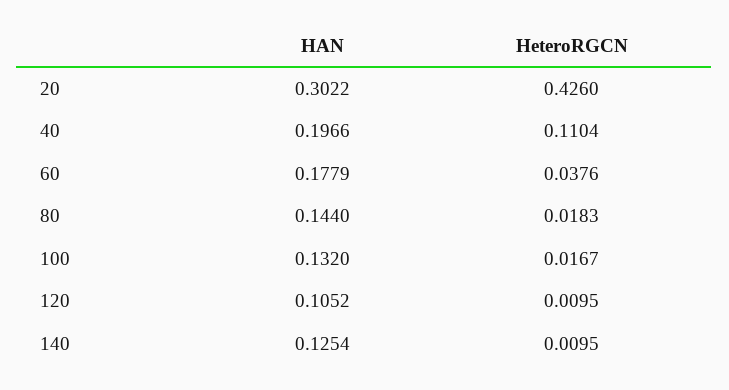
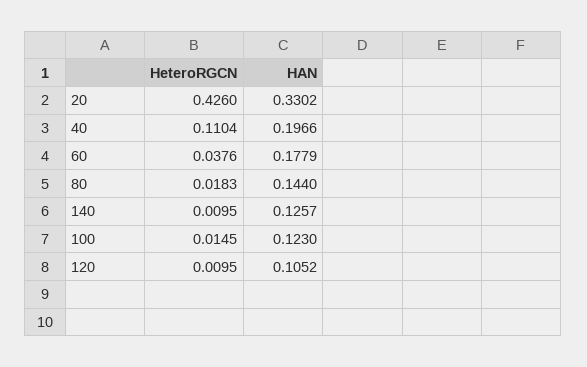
HAN, 20: 0.3022 -> 0.3302
HAN, 100: 0.132 -> 0.123
HeteroRGCN, 100: 0.0167 -> 0.0145
HAN, 140: 0.1254 -> 0.1257

